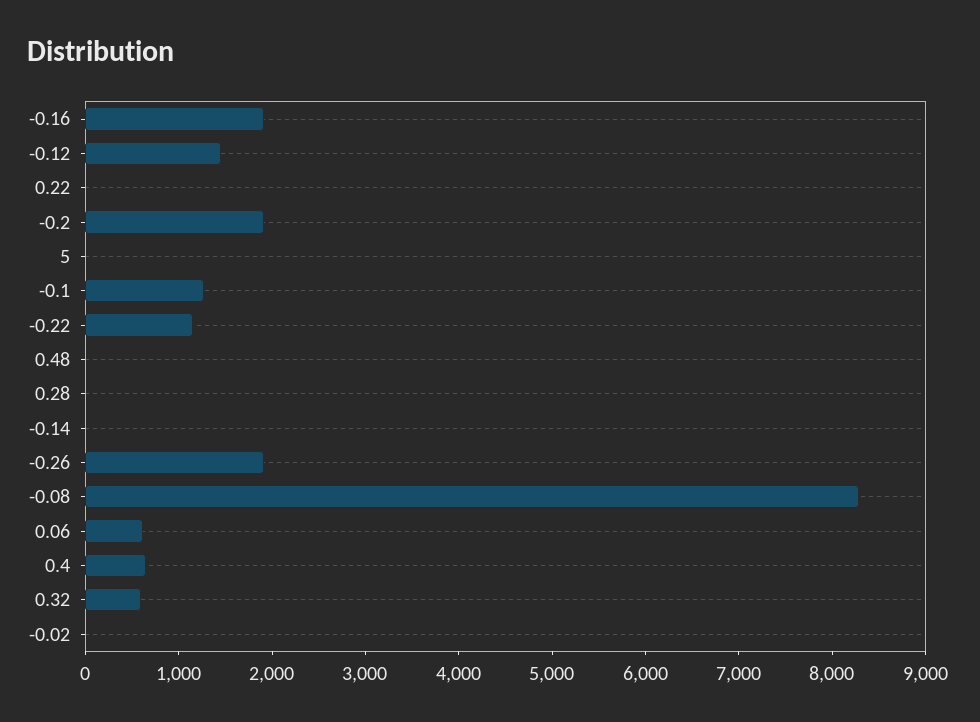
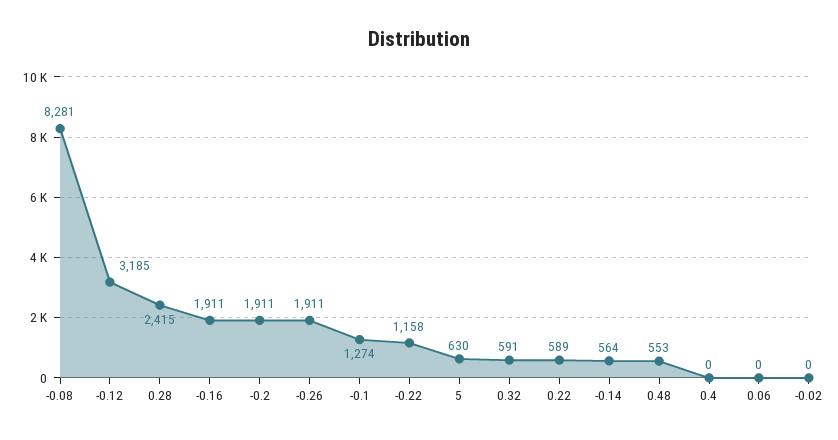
-0.12: 1400 -> 3185
0.22: 0 -> 589
5: 0 -> 630
0.48: 0 -> 553
0.28: 0 -> 2415
-0.14: 0 -> 564
0.06: 600 -> 0
0.4: 600 -> 0

